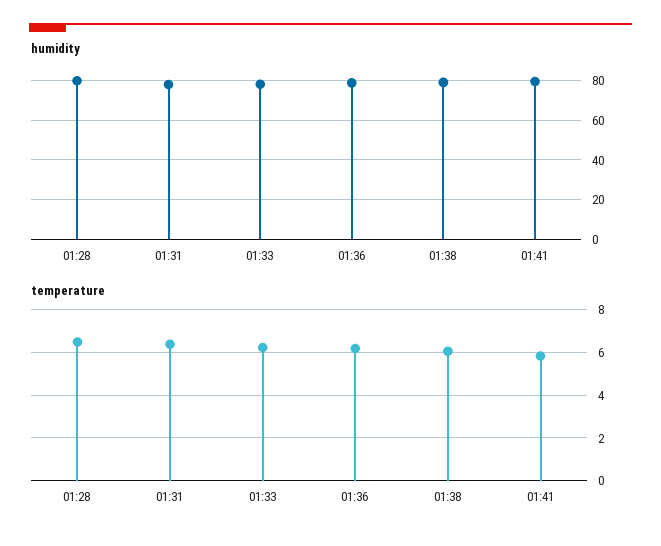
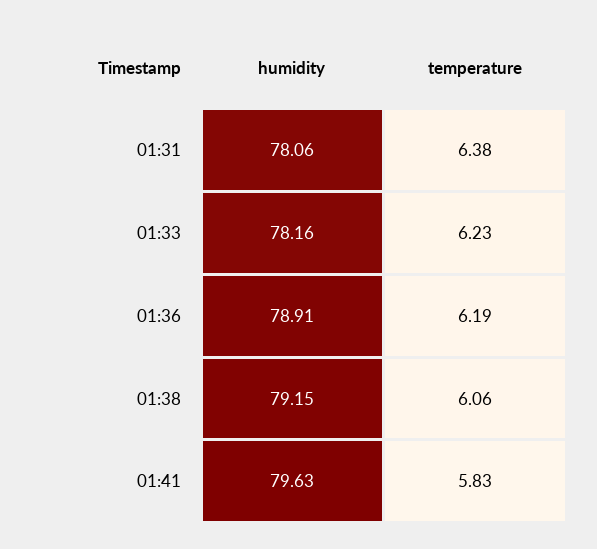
humidity, 01:28: 80 -> none
temperature, 01:28: 6.5 -> none

